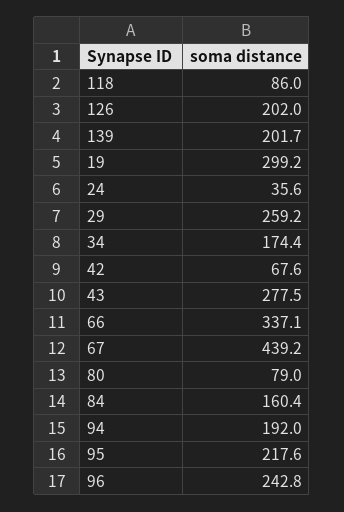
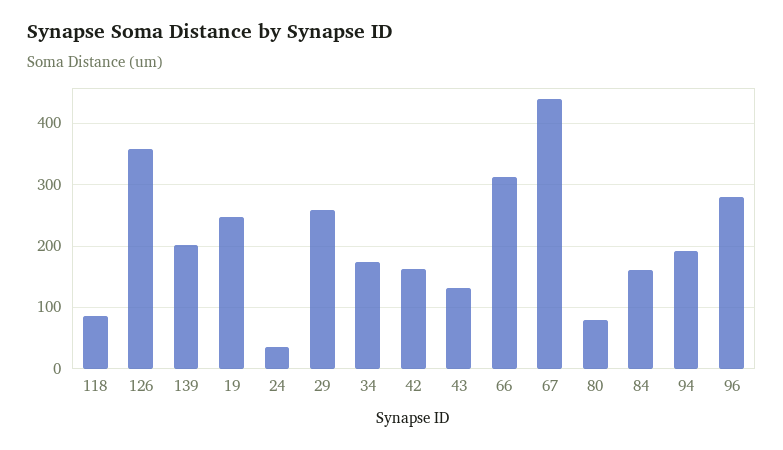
126: 202 -> 360
19: 299.2 -> 250
42: 67.6 -> 160
43: 277.5 -> 130
66: 337.1 -> 310
95: 217.6 -> none
96: 242.8 -> 280

